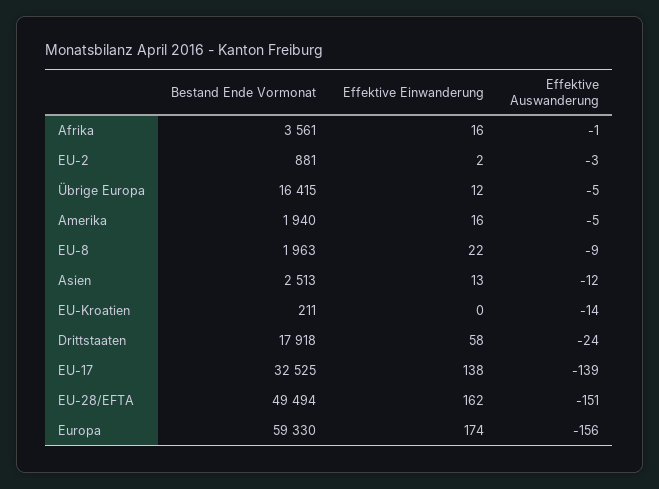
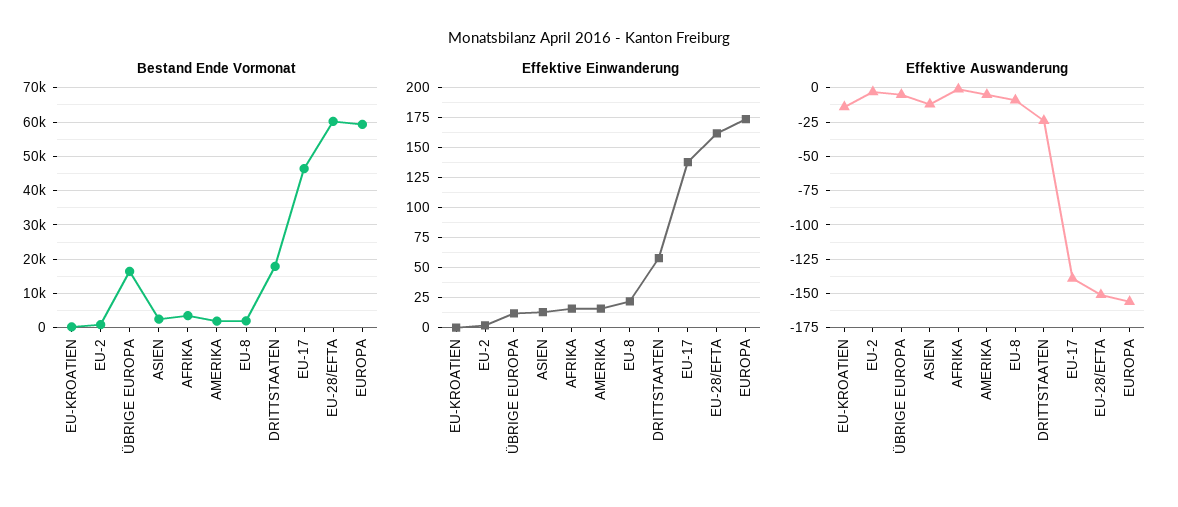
Bestand Ende Vormonat, EU-17: 32525 -> 46000
Bestand Ende Vormonat, EU-28/EFTA: 49494 -> 60000

